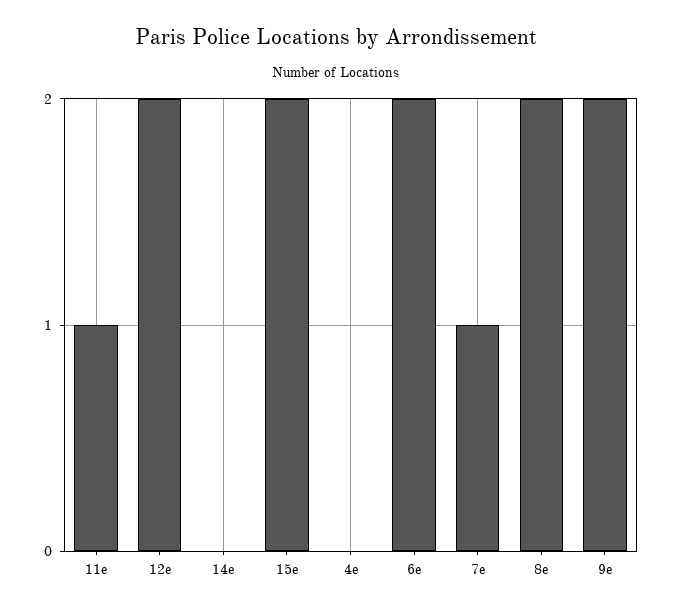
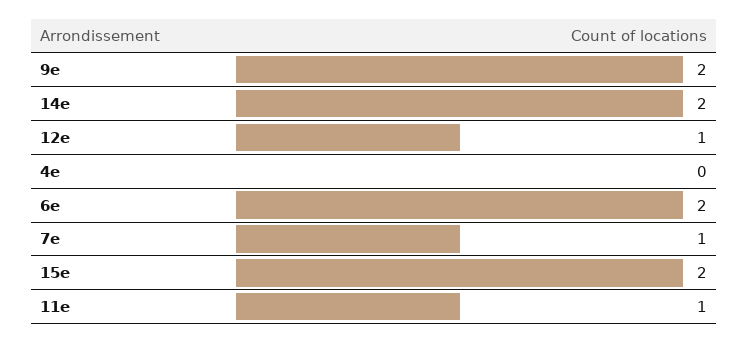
12e: 2 -> 1
14e: 0 -> 2
8e: 2 -> none

